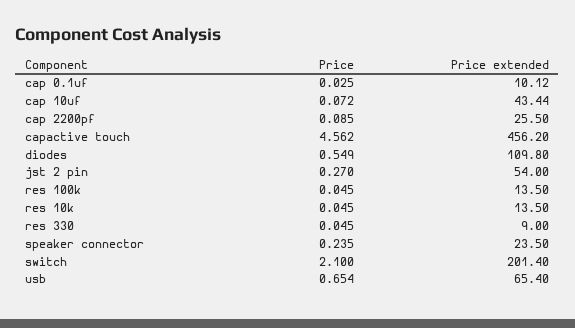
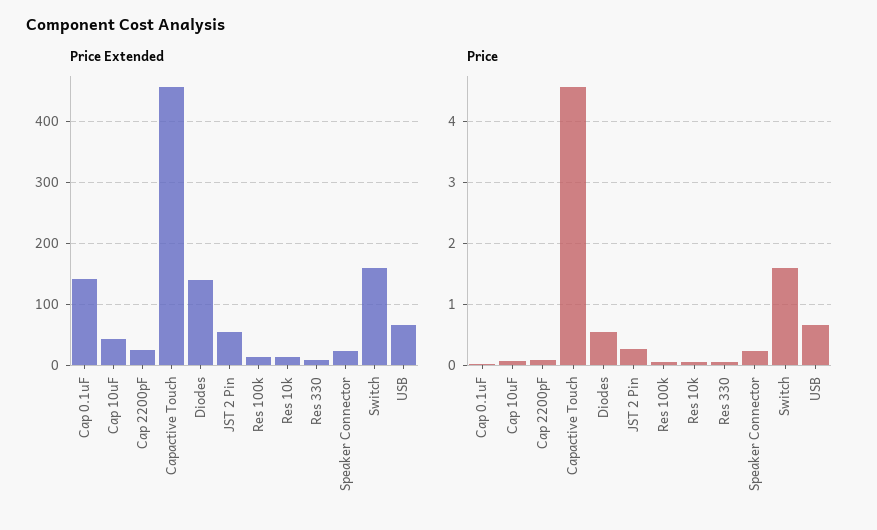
Price extended, cap 0.1uf: 10.12 -> 140
Price extended, diodes: 109.8 -> 140
Price, switch: 2.1 -> 1.6
Price extended, switch: 201.4 -> 160

